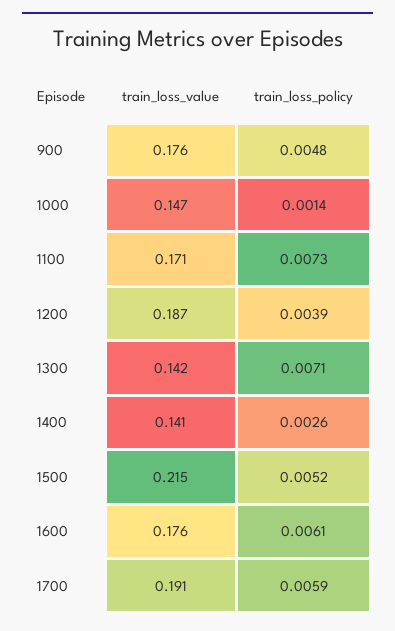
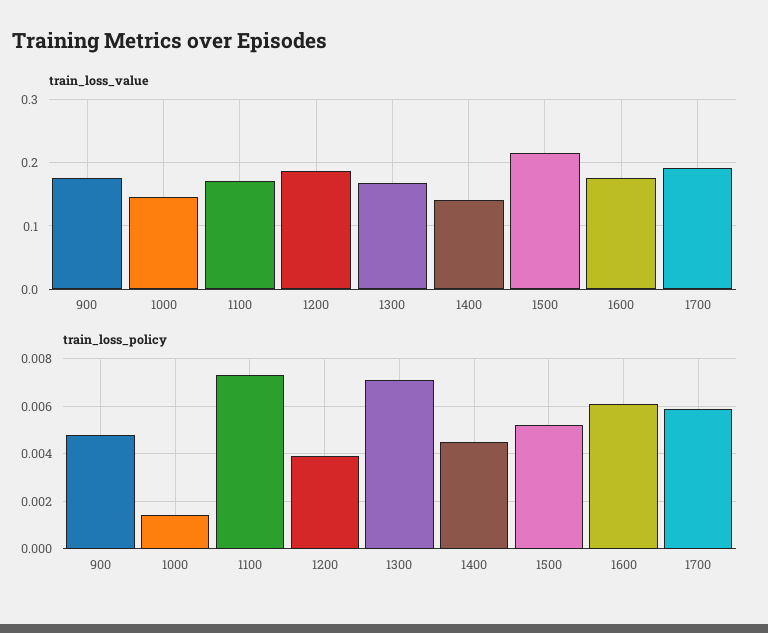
train_loss_value, 1300: 0.142 -> 0.17
train_loss_policy, 1400: 0.0026 -> 0.0045

